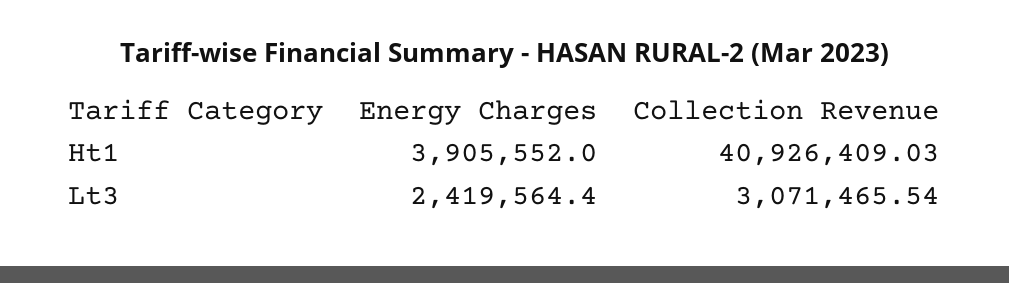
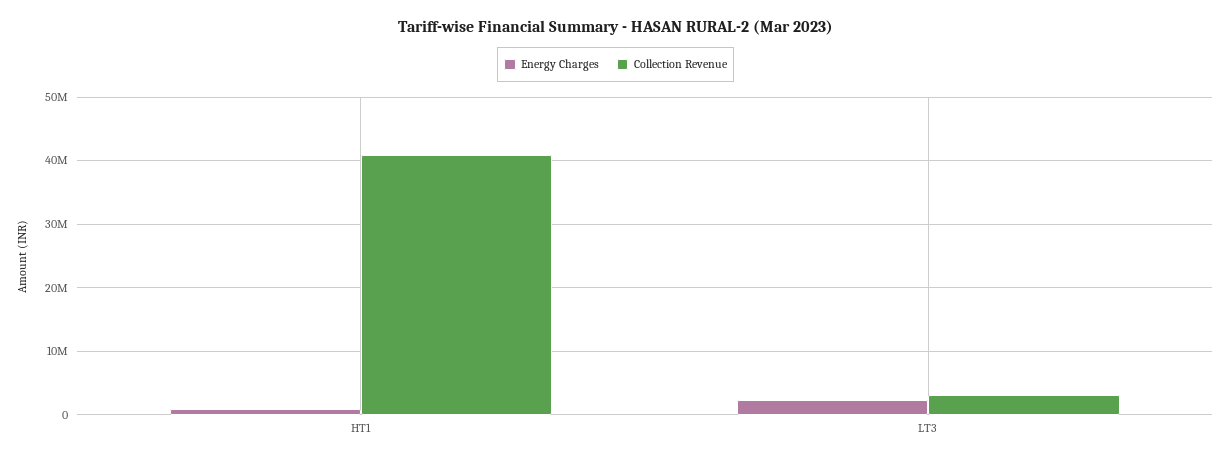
Energy Charges, Ht1: 3905552 -> 1000000

